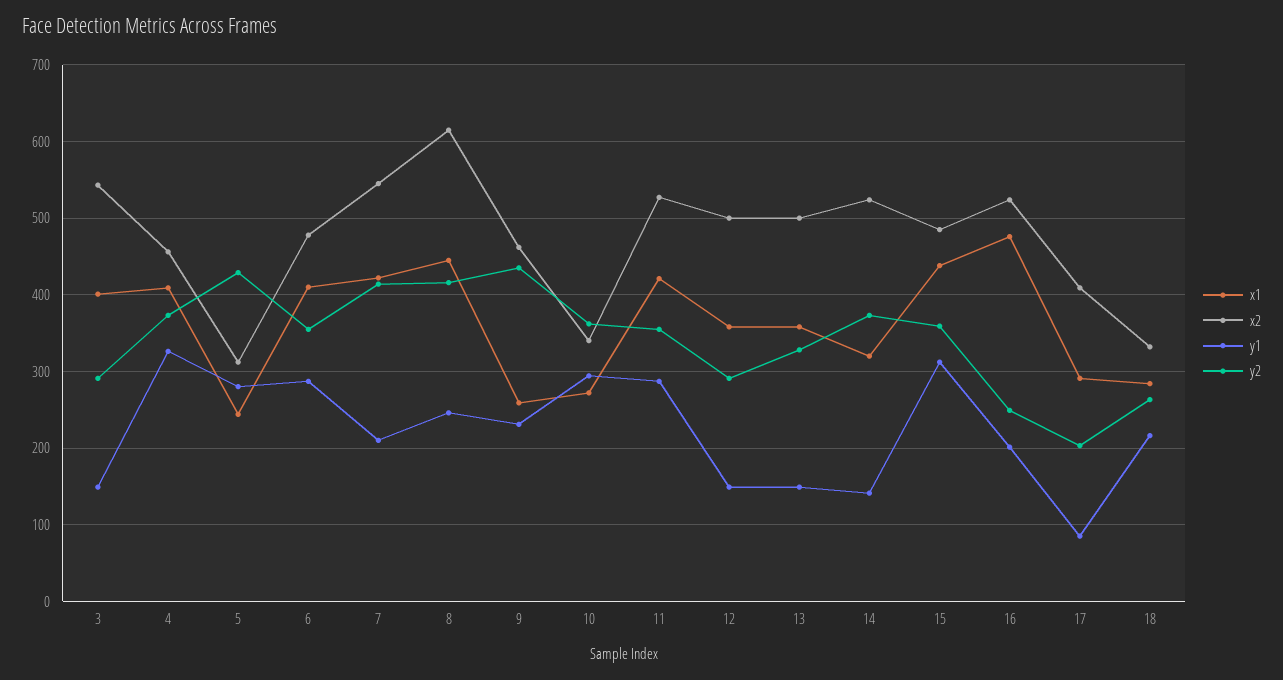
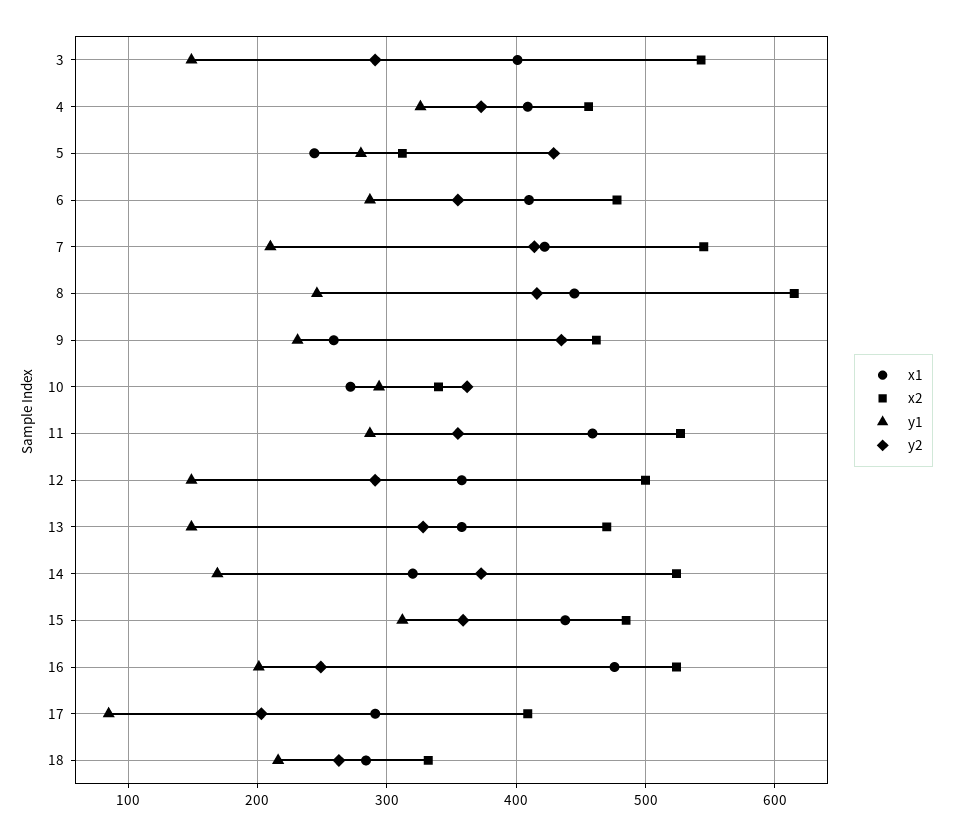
x1, 11: 420 -> 460
x2, 13: 500 -> 470
y1, 14: 140 -> 170

